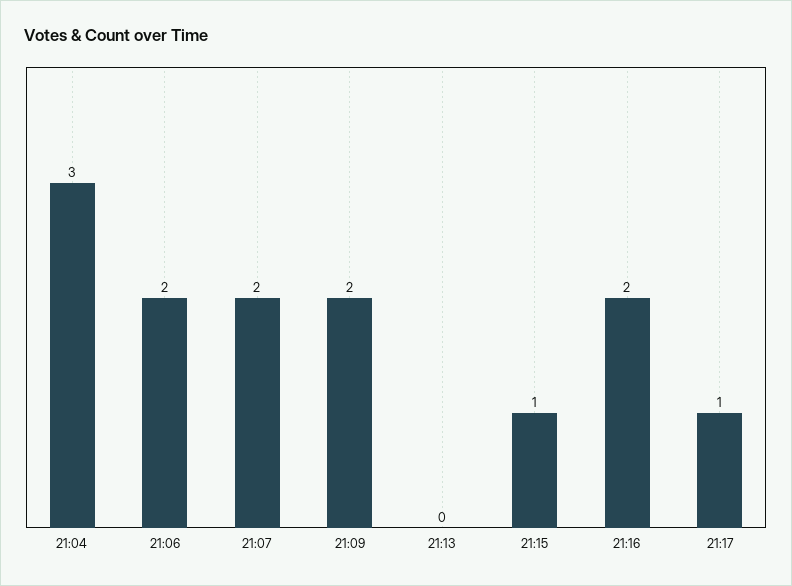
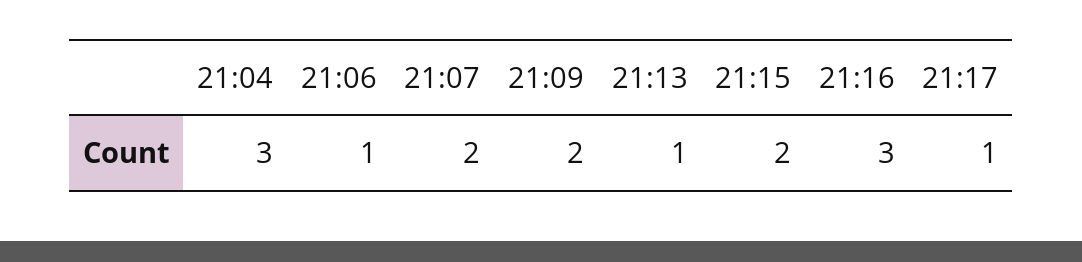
21:06: 2 -> 1
21:13: 0 -> 1
21:15: 1 -> 2
21:16: 2 -> 3

